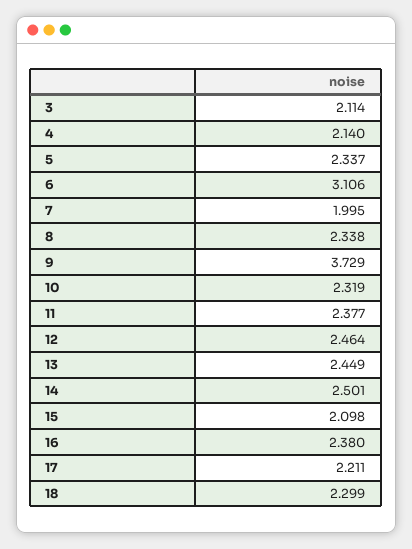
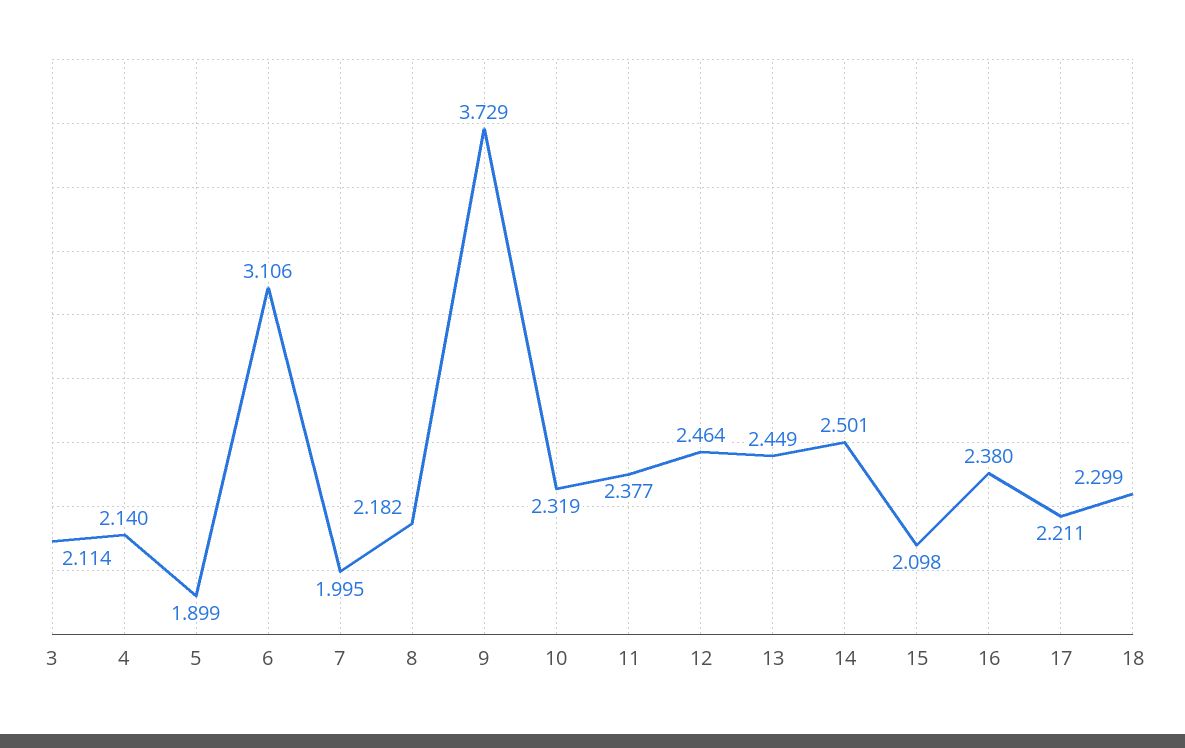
5: 2.337 -> 1.899
8: 2.338 -> 2.182

